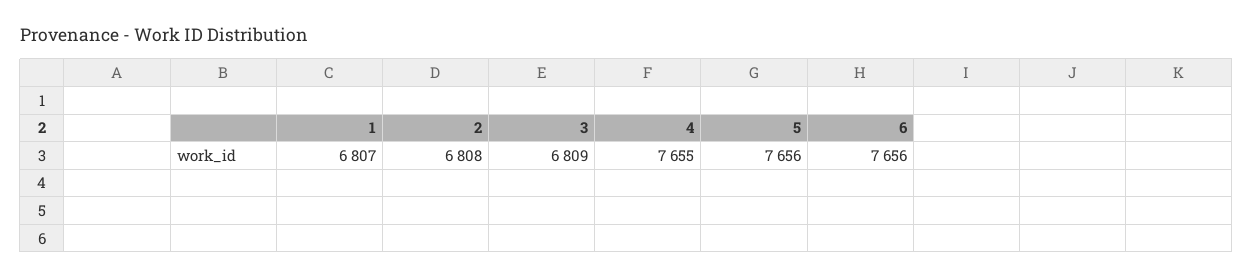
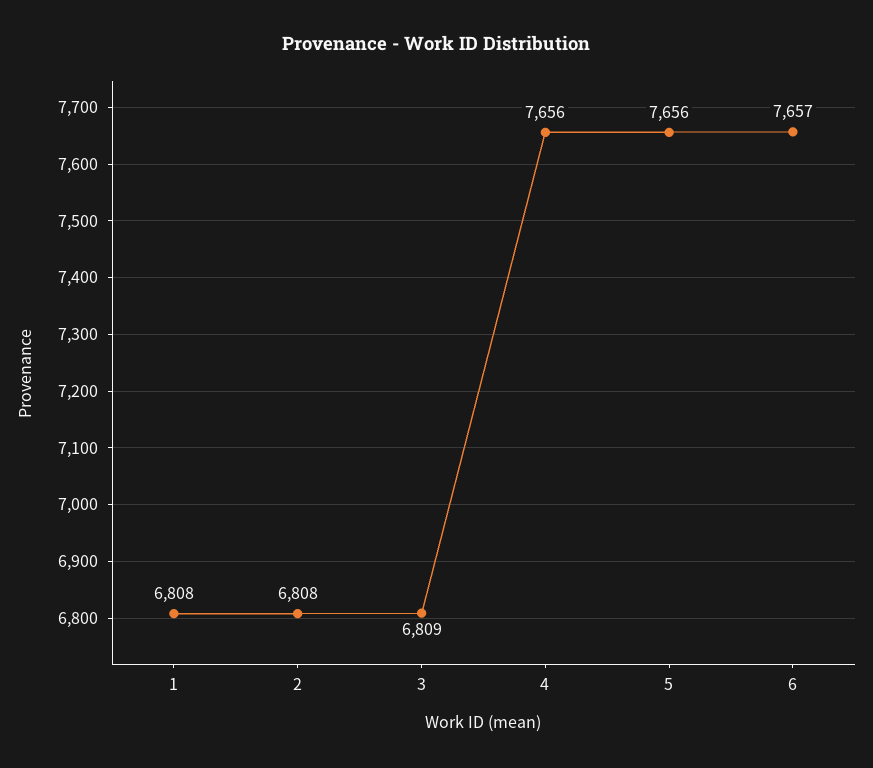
1: 6807 -> 6808
4: 7655 -> 7656
6: 7656 -> 7657

